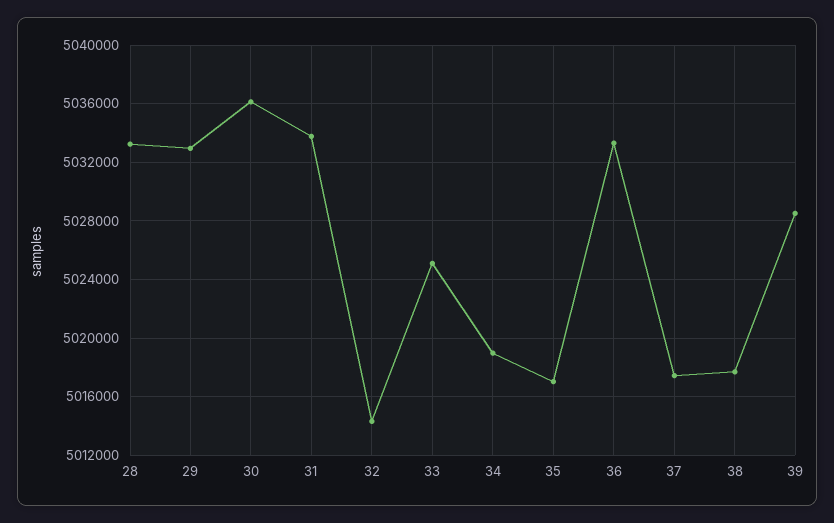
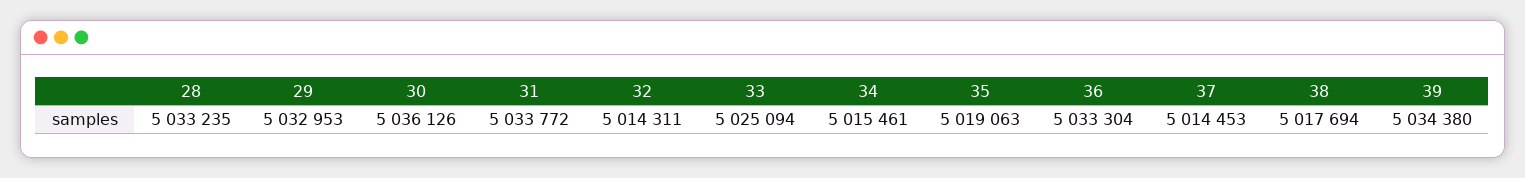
34: 5019000 -> 5015461
35: 5017000 -> 5019063
37: 5017500 -> 5014453
39: 5028500 -> 5034380

